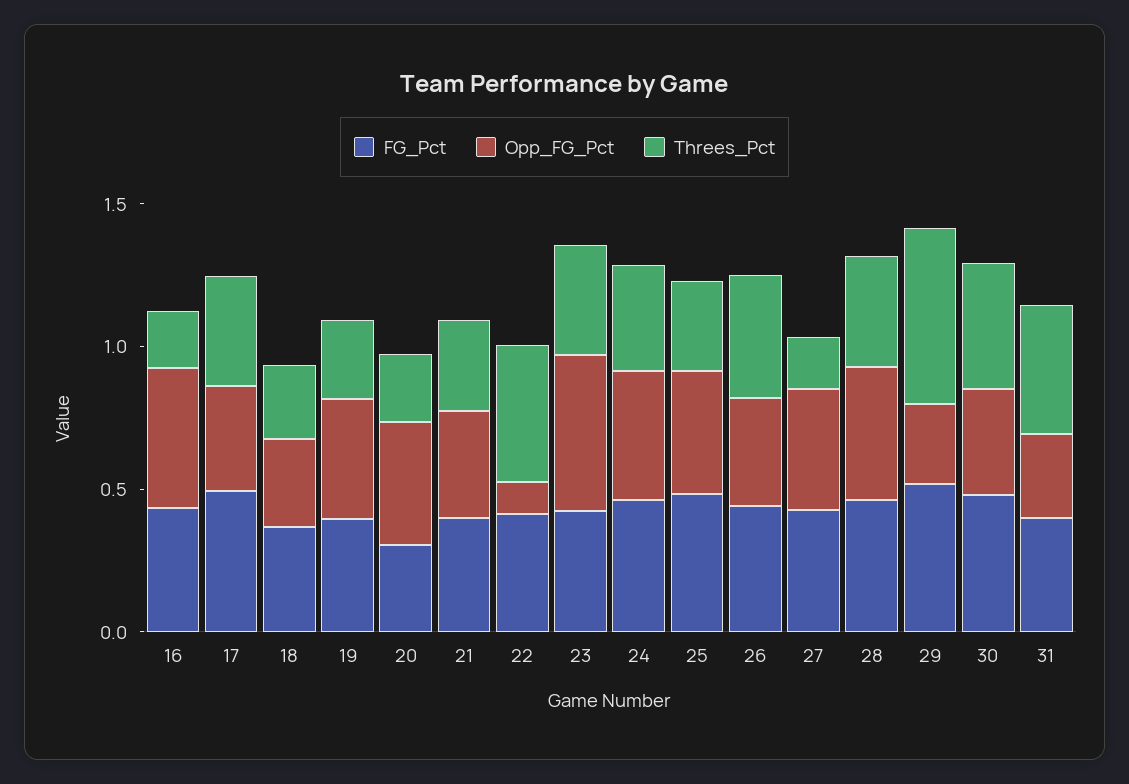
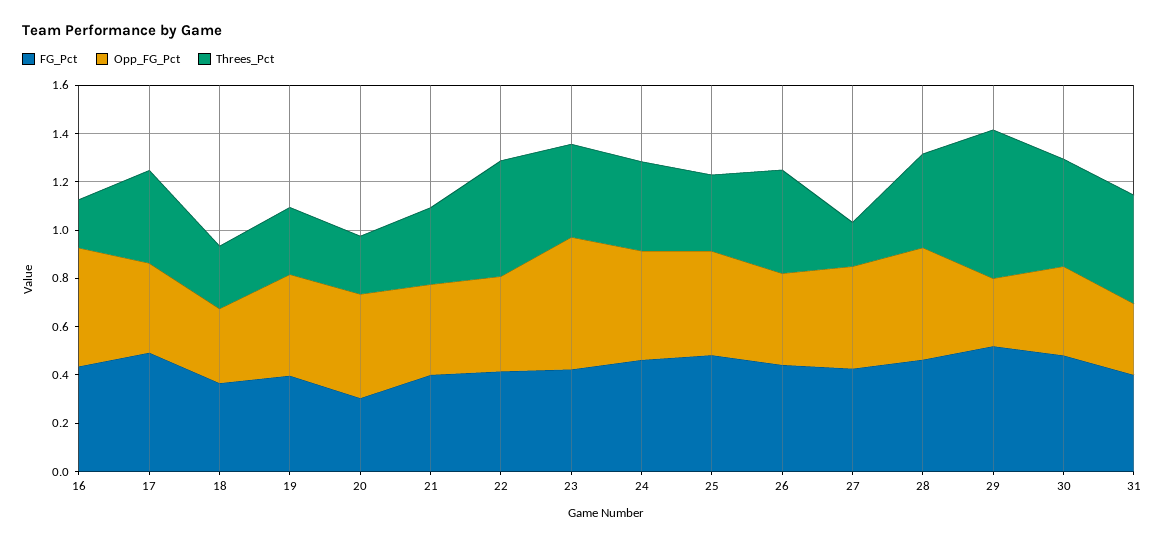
Opp_FG_Pct, 22: 0.1 -> 0.4

